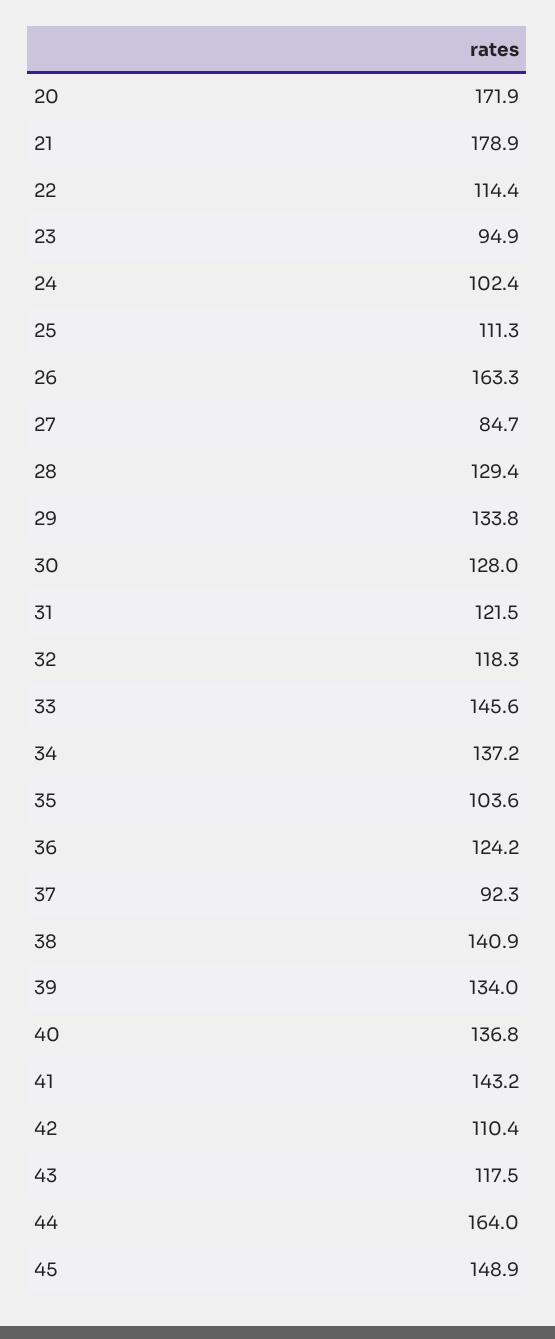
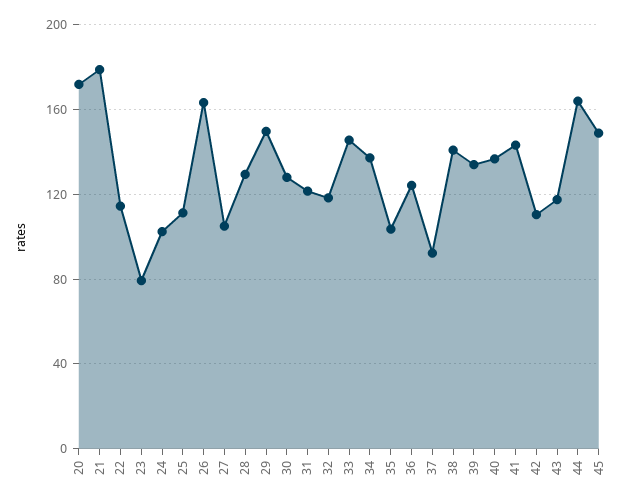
23: 94.9 -> 80
27: 84.7 -> 105
29: 133.8 -> 150

